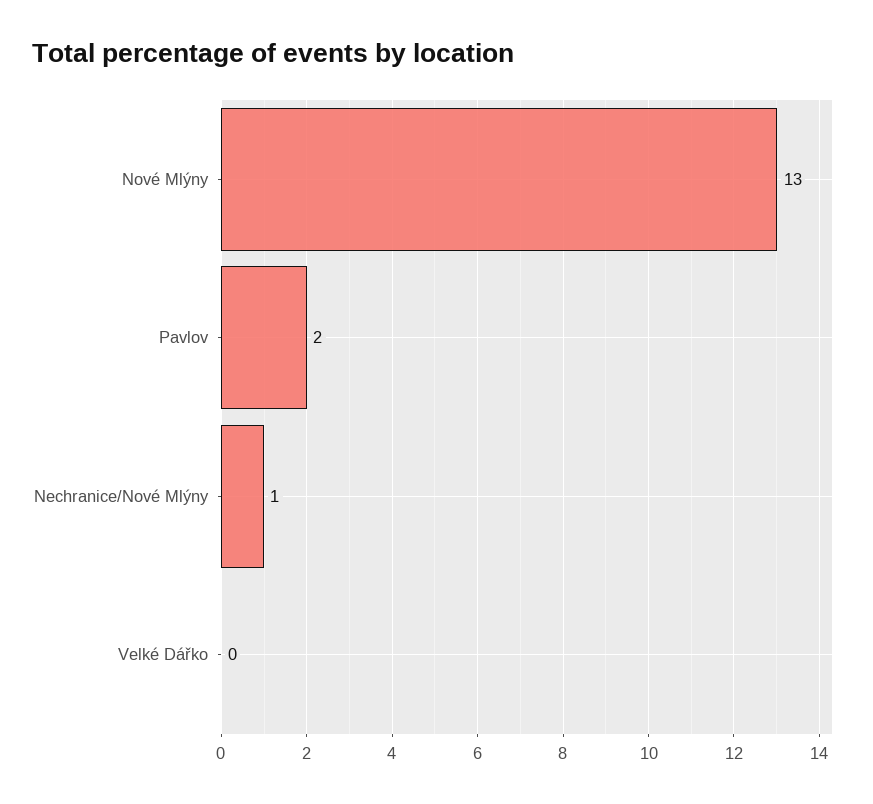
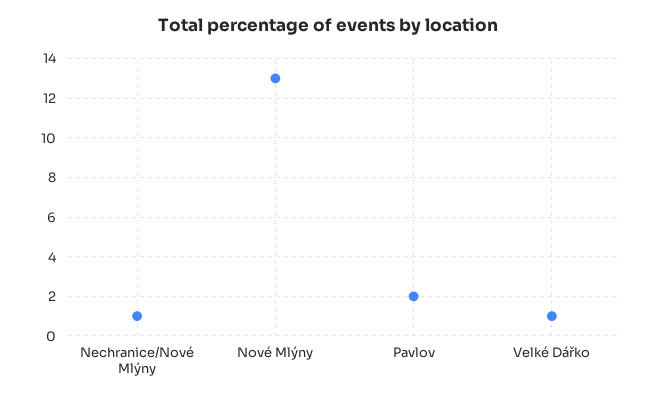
Velké Dářko: 0 -> 1

